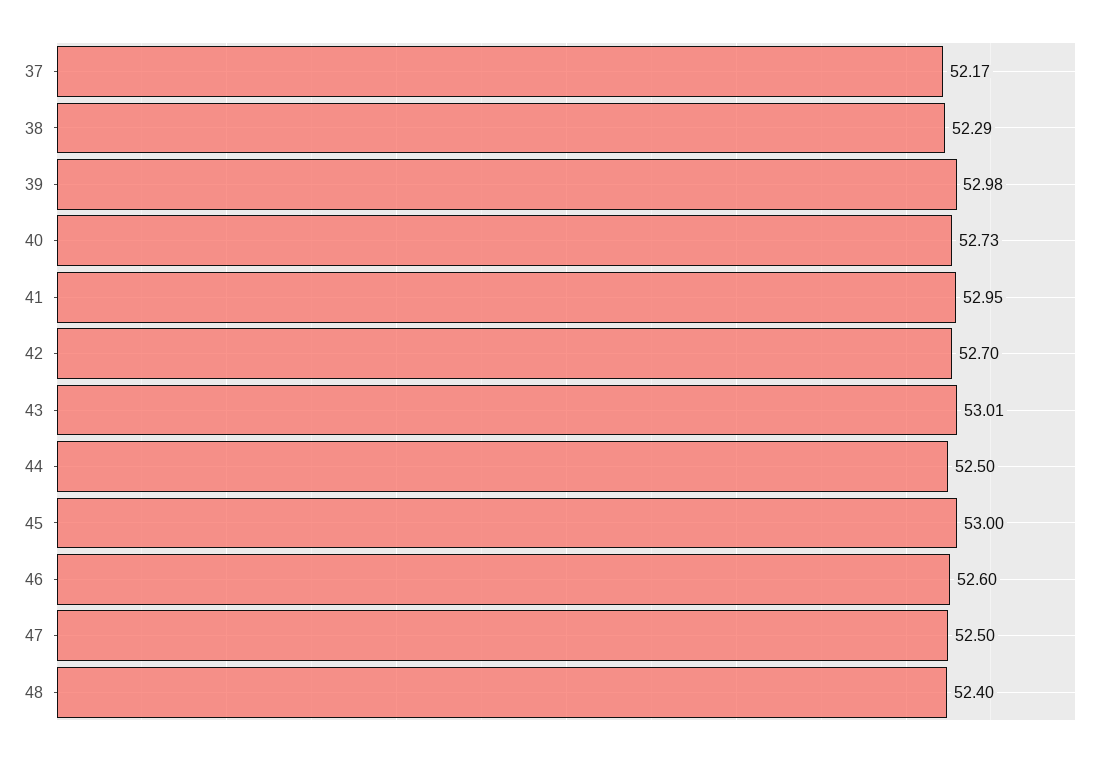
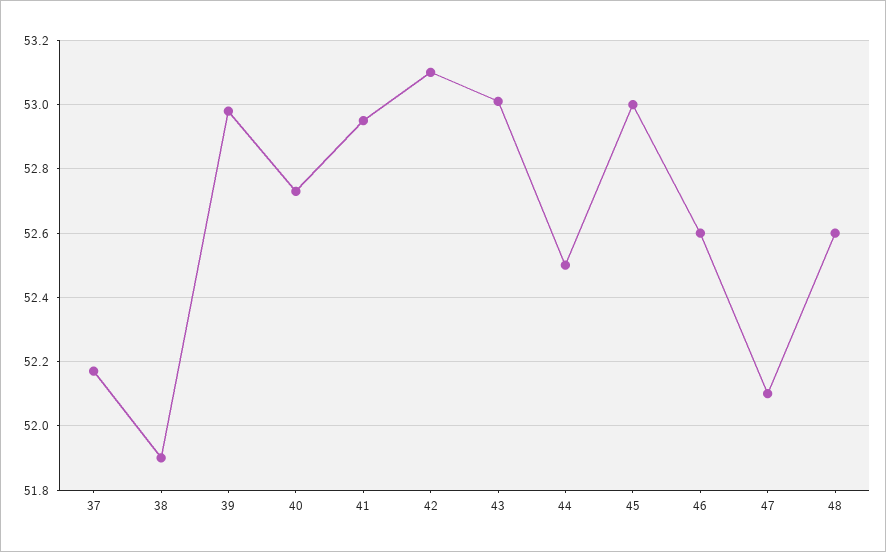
38: 52.29 -> 51.9
42: 52.7 -> 53.1
47: 52.5 -> 52.1
48: 52.4 -> 52.6

